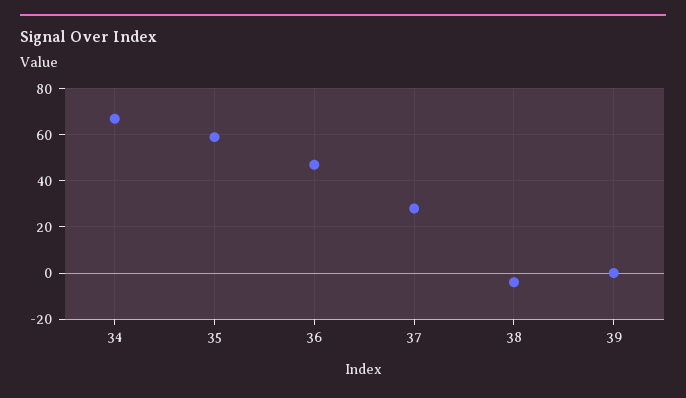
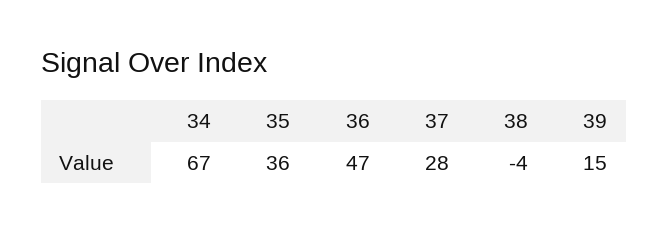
35: 60 -> 36
39: 0 -> 15

